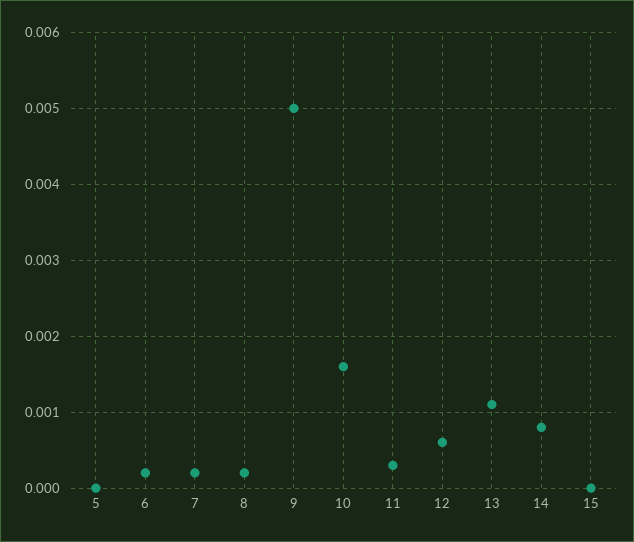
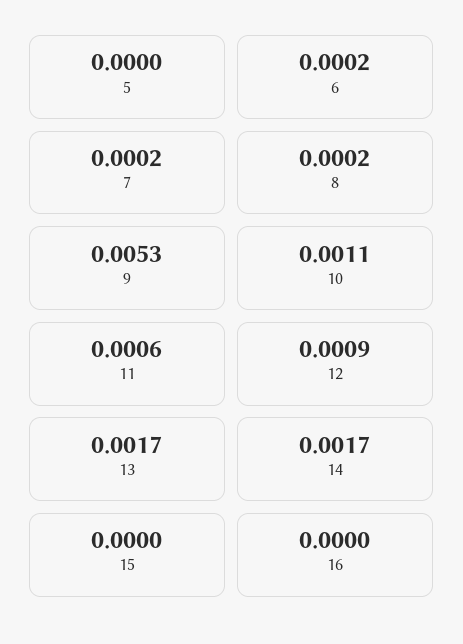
9: 0.005 -> 0.0053
10: 0.0016 -> 0.0011
11: 0.0003 -> 0.0006
12: 0.0006 -> 0.0009
13: 0.0011 -> 0.0017
14: 0.0008 -> 0.0017
16: none -> 0

